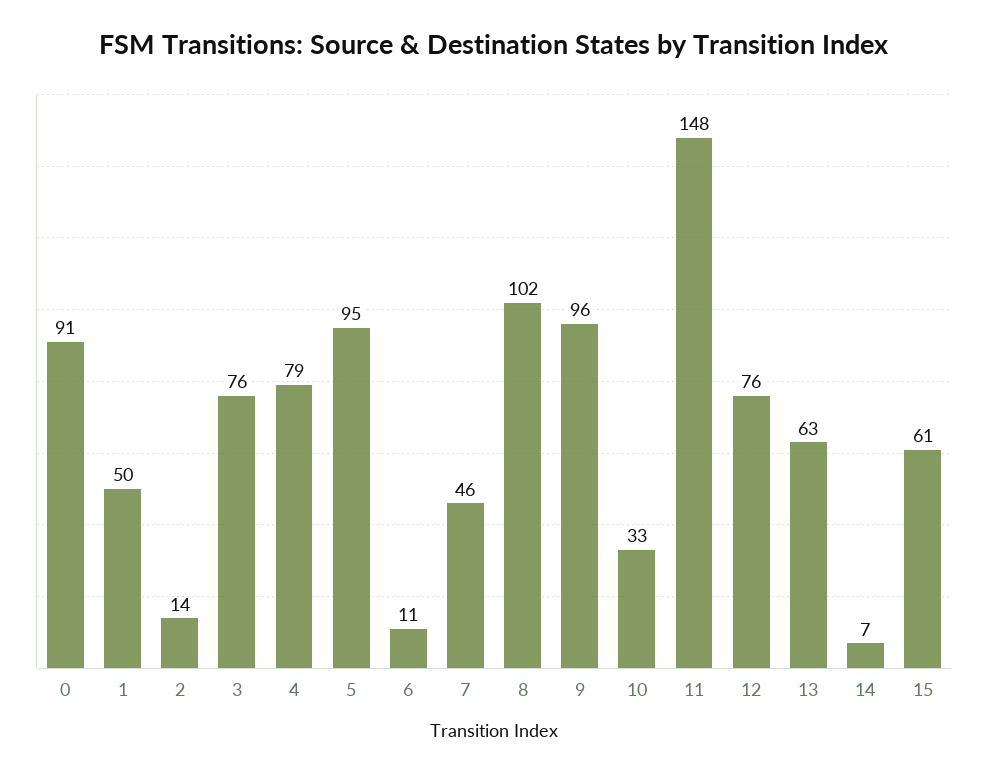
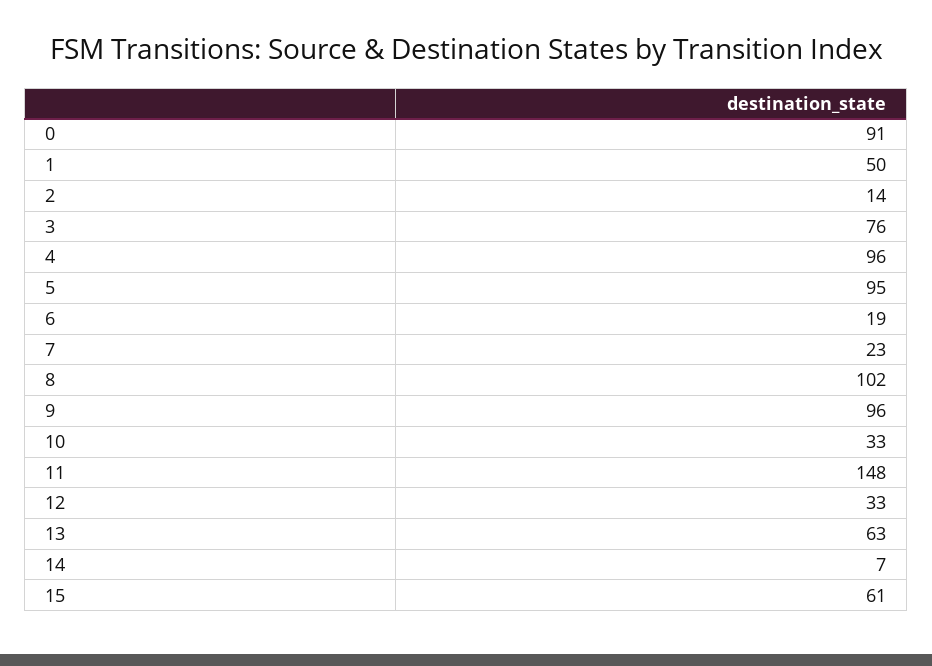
4: 79 -> 96
6: 11 -> 19
7: 46 -> 23
12: 76 -> 33

